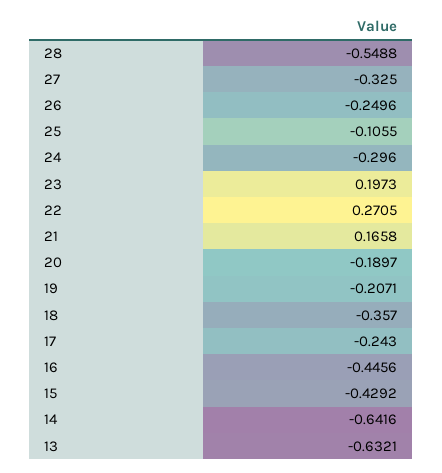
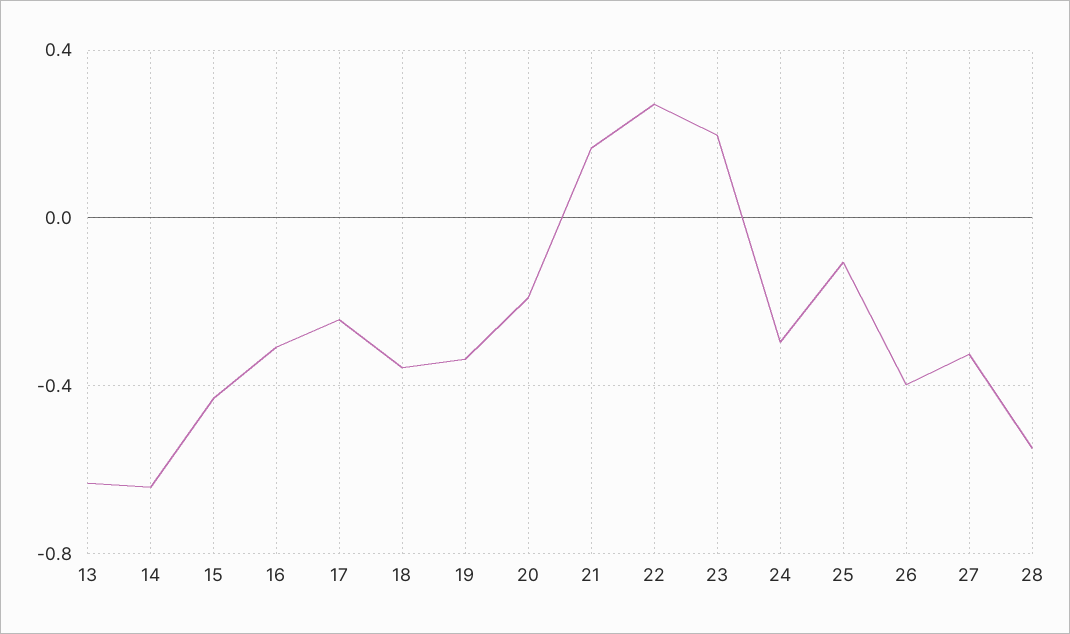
26: -0.2496 -> -0.4
19: -0.2071 -> -0.35
16: -0.4456 -> -0.3

